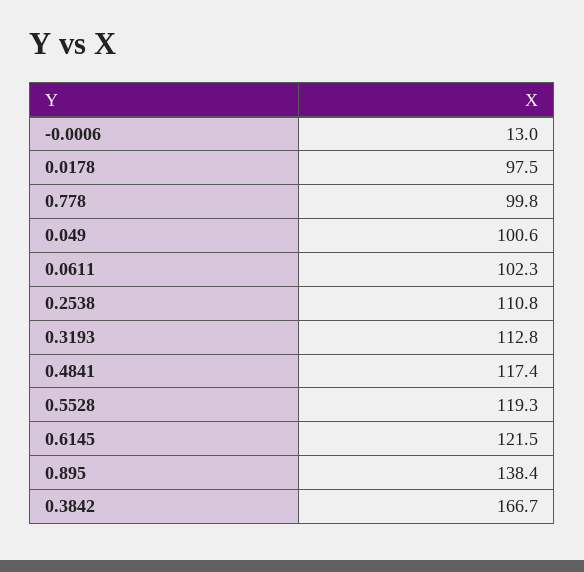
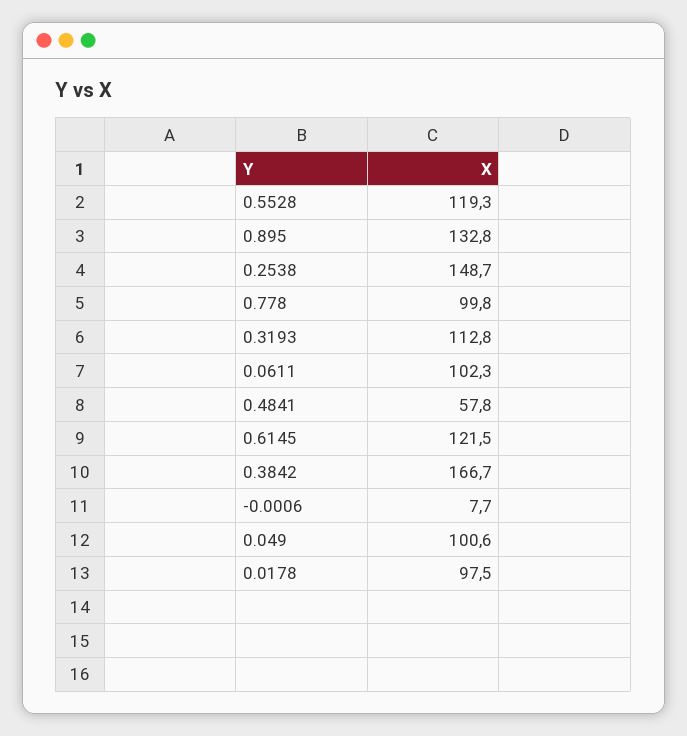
-0.0006: 13 -> 7.7
0.2538: 110.8 -> 148.7
0.4841: 117.4 -> 57.8
0.895: 138.4 -> 132.8

